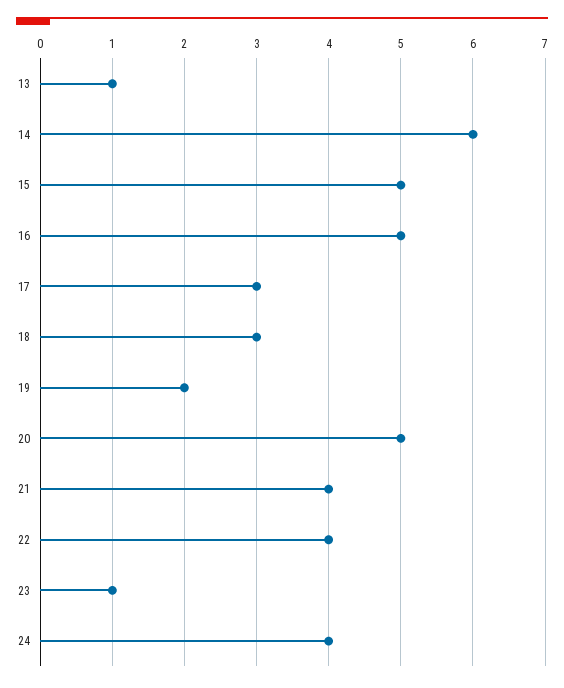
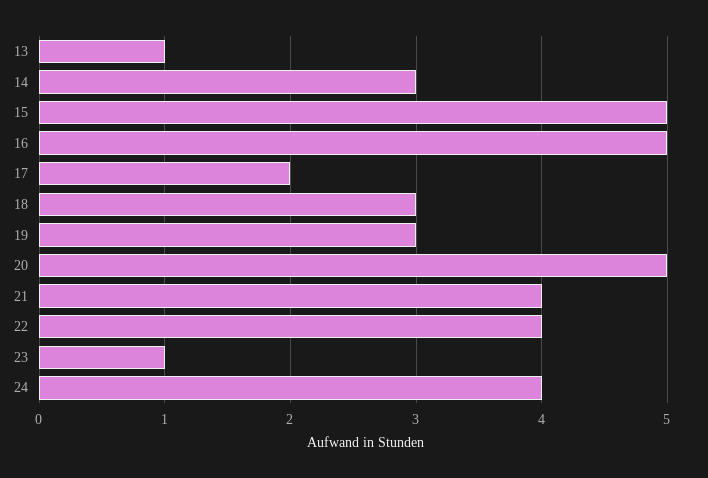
14: 6 -> 3
17: 3 -> 2
19: 2 -> 3

